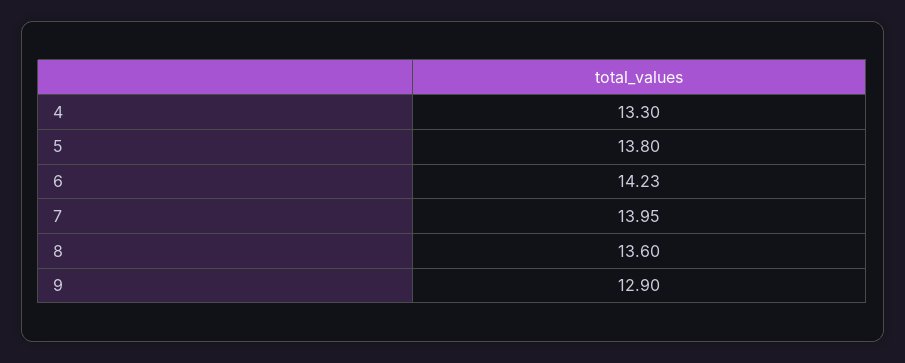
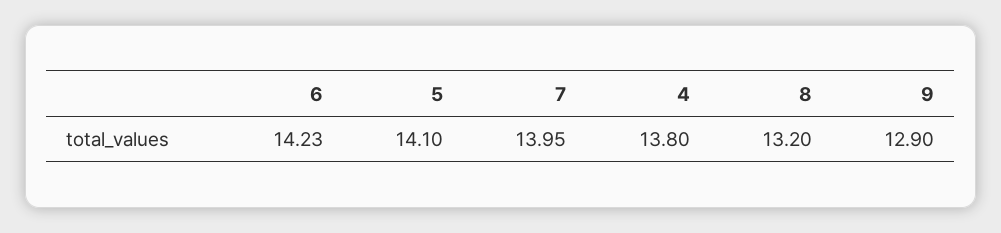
4: 13.3 -> 13.8
5: 13.8 -> 14.1
8: 13.6 -> 13.2

